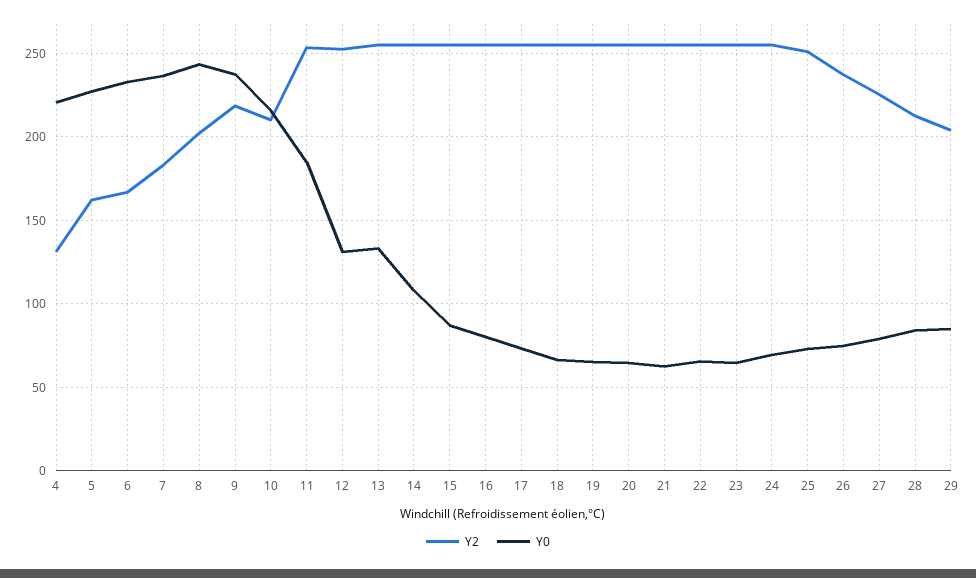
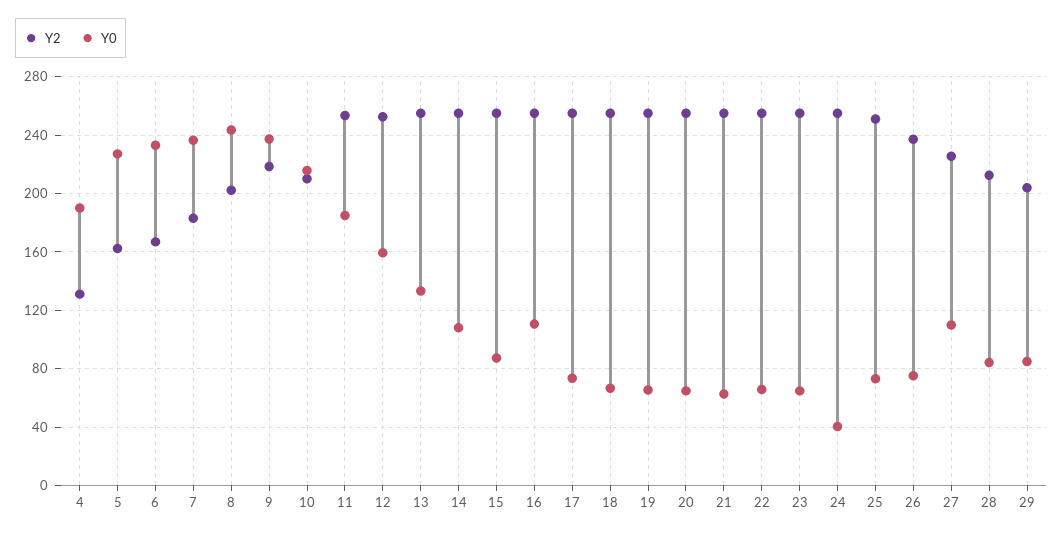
Y0, 4: 220 -> 190
Y0, 12: 130 -> 160
Y0, 16: 80 -> 110
Y0, 24: 70 -> 40
Y0, 27: 80 -> 110

